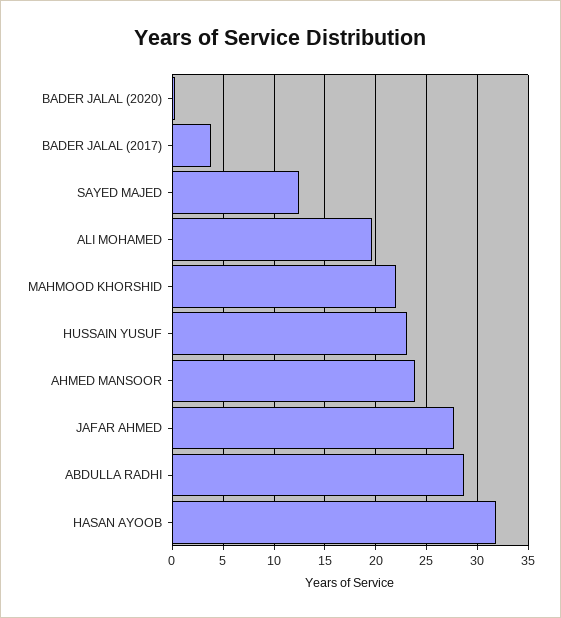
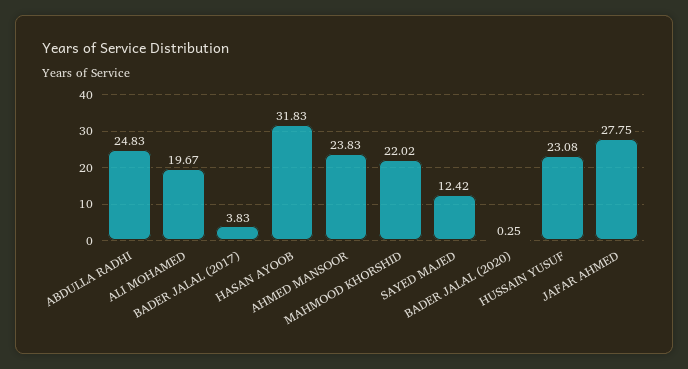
ABDULLA RADHI: 29 -> 24.83

